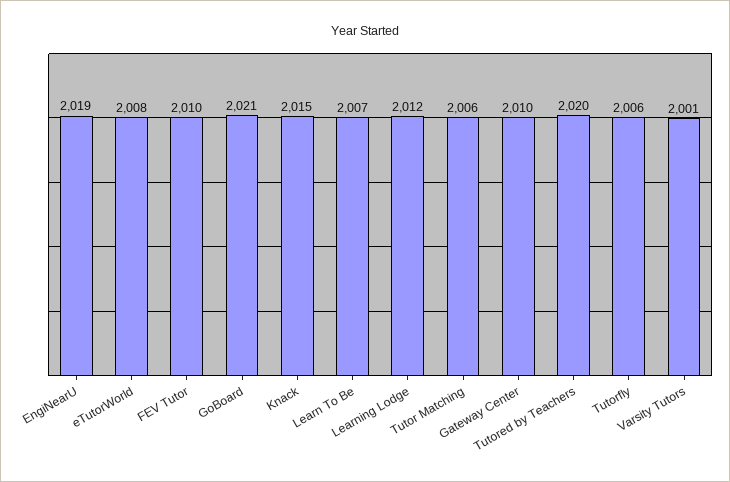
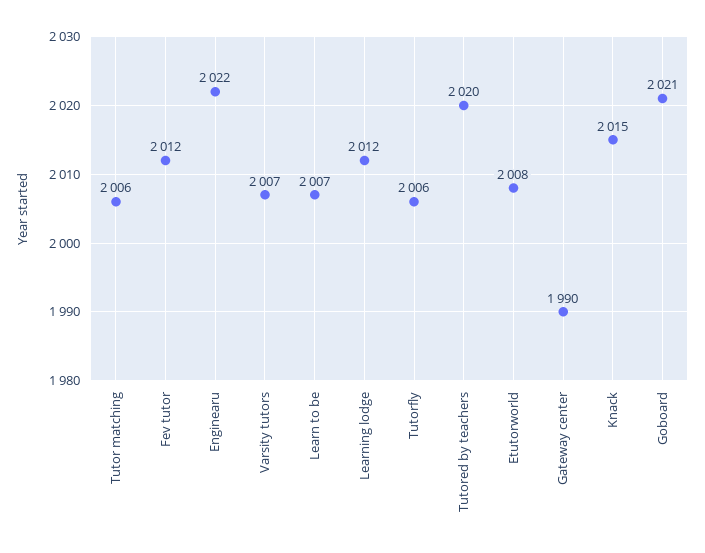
EngiNearU: 2019 -> 2022
FEV Tutor: 2010 -> 2012
Gateway Center: 2010 -> 1990
Varsity Tutors: 2001 -> 2007

